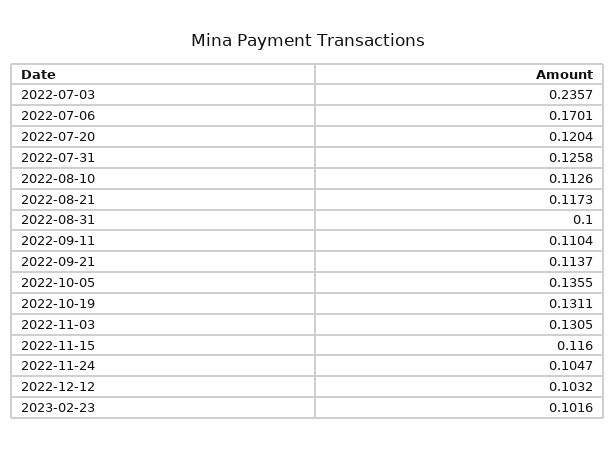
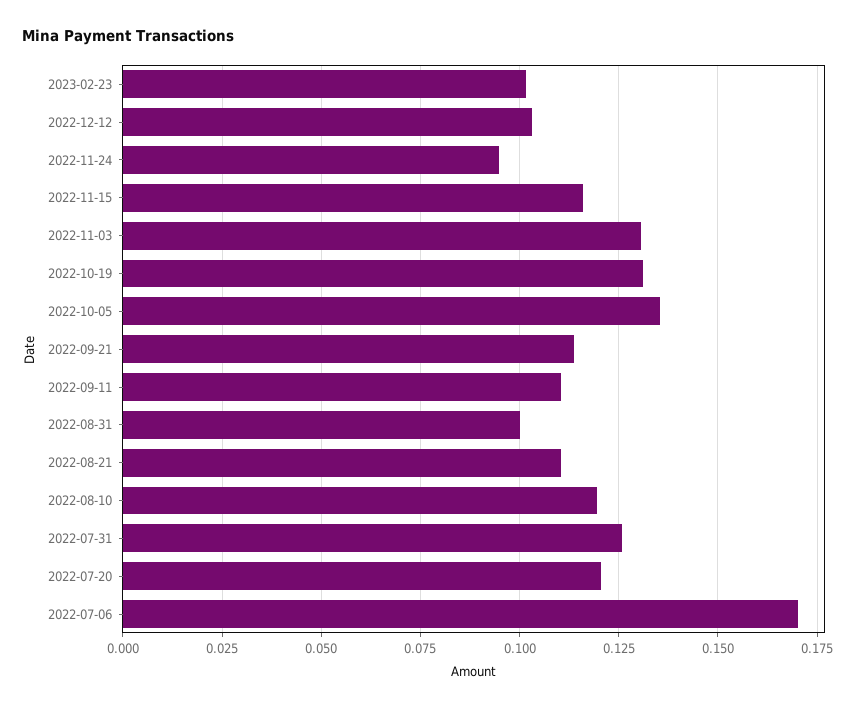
2022-07-03: 0.2357 -> none
2022-08-10: 0.1126 -> 0.12
2022-08-21: 0.1173 -> 0.11
2022-11-24: 0.1047 -> 0.095

